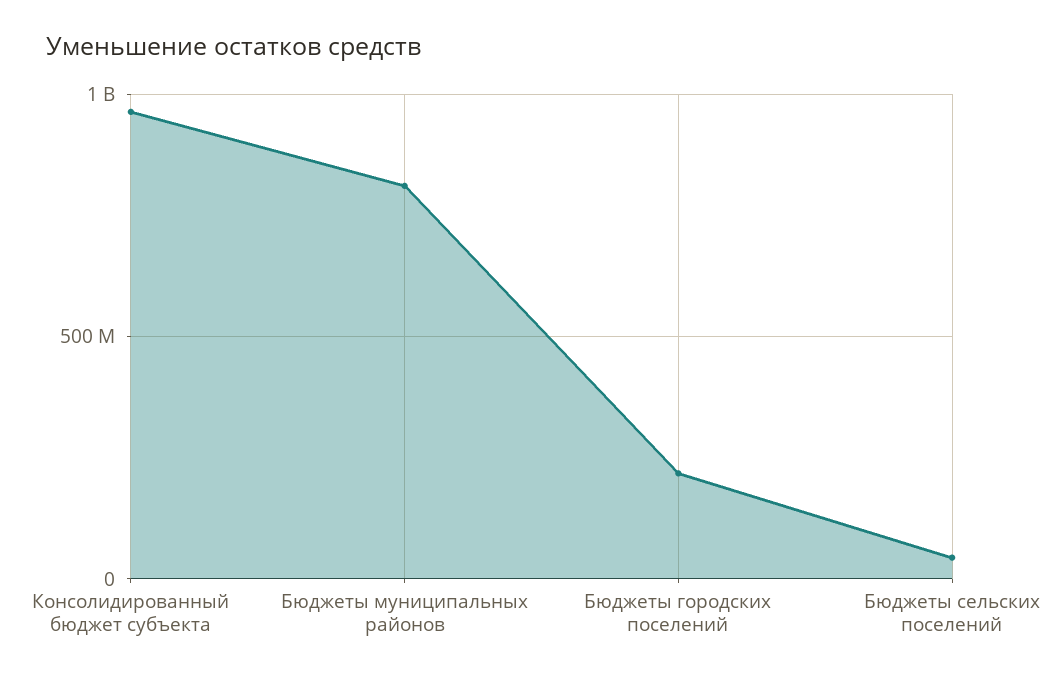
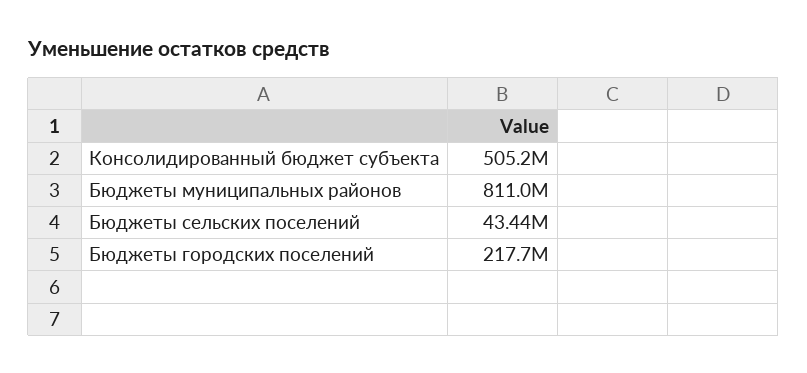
Консолидированный бюджет субъекта: 950000000 -> 505200000

